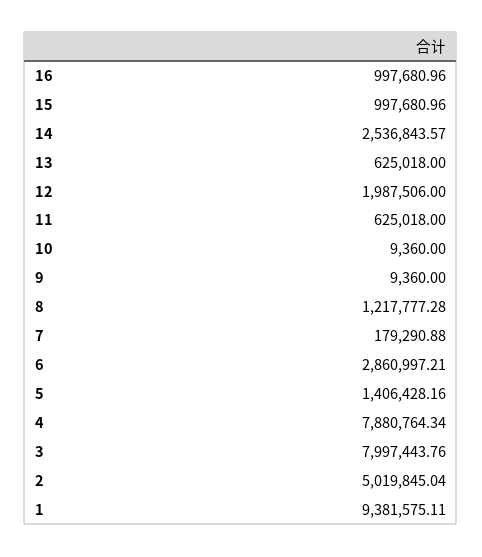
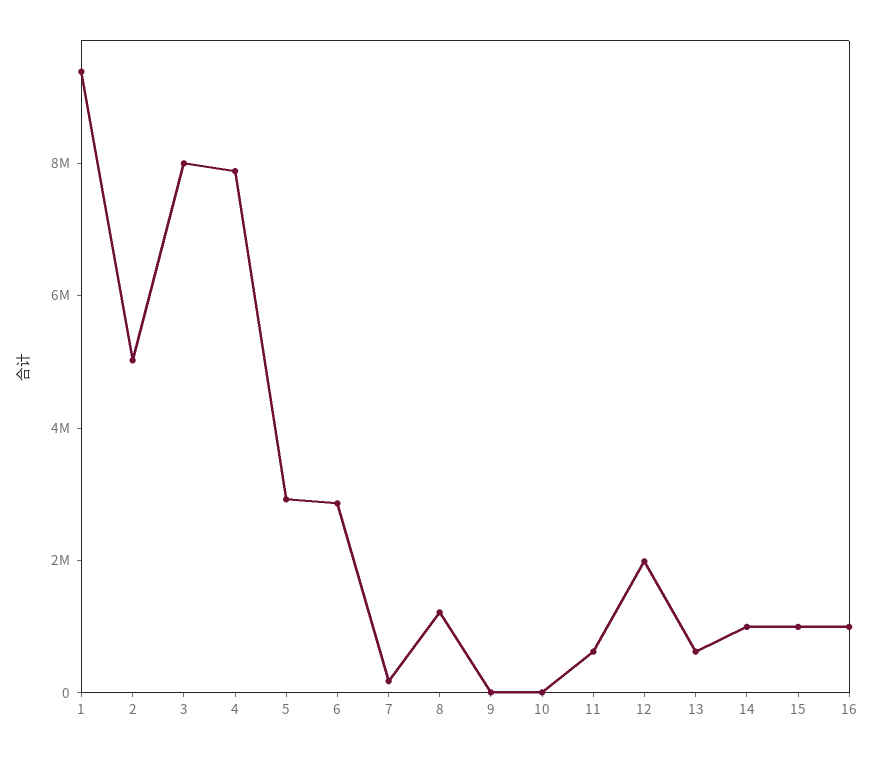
14: 2536843.57 -> 1000000
5: 1406428.16 -> 3000000

